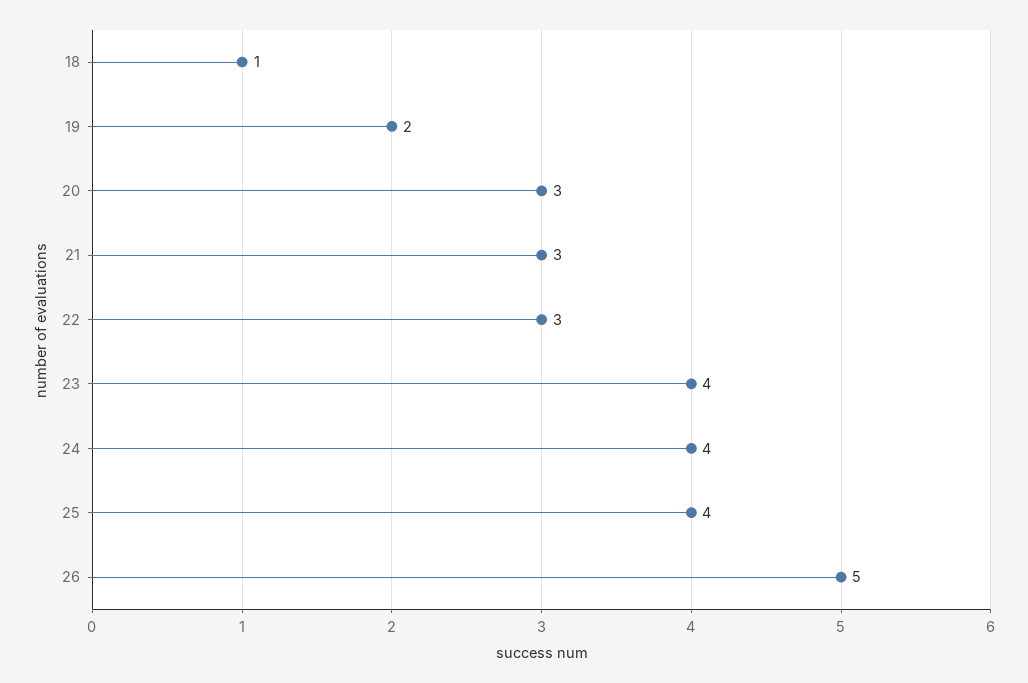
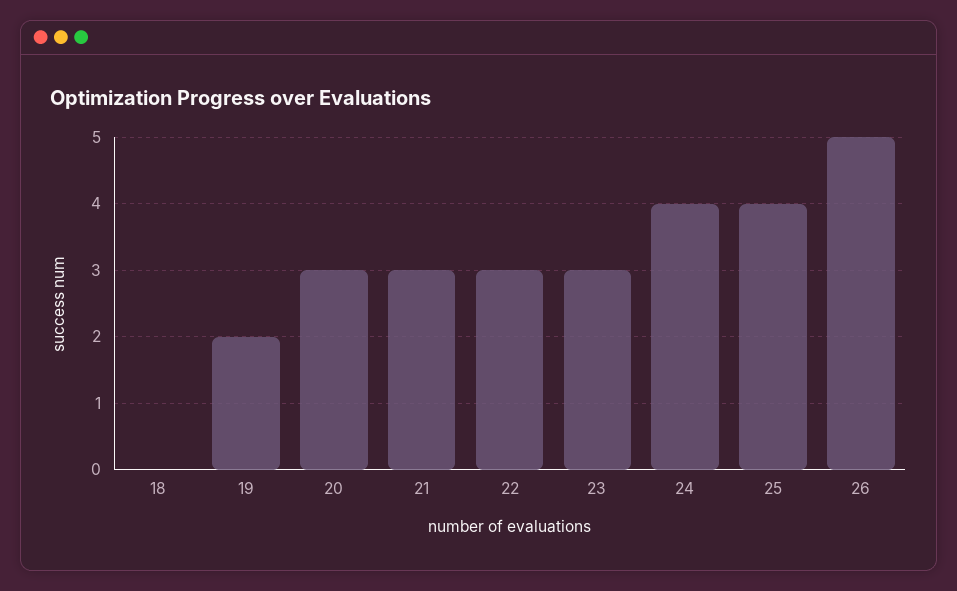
18: 1 -> 0
23: 4 -> 3

